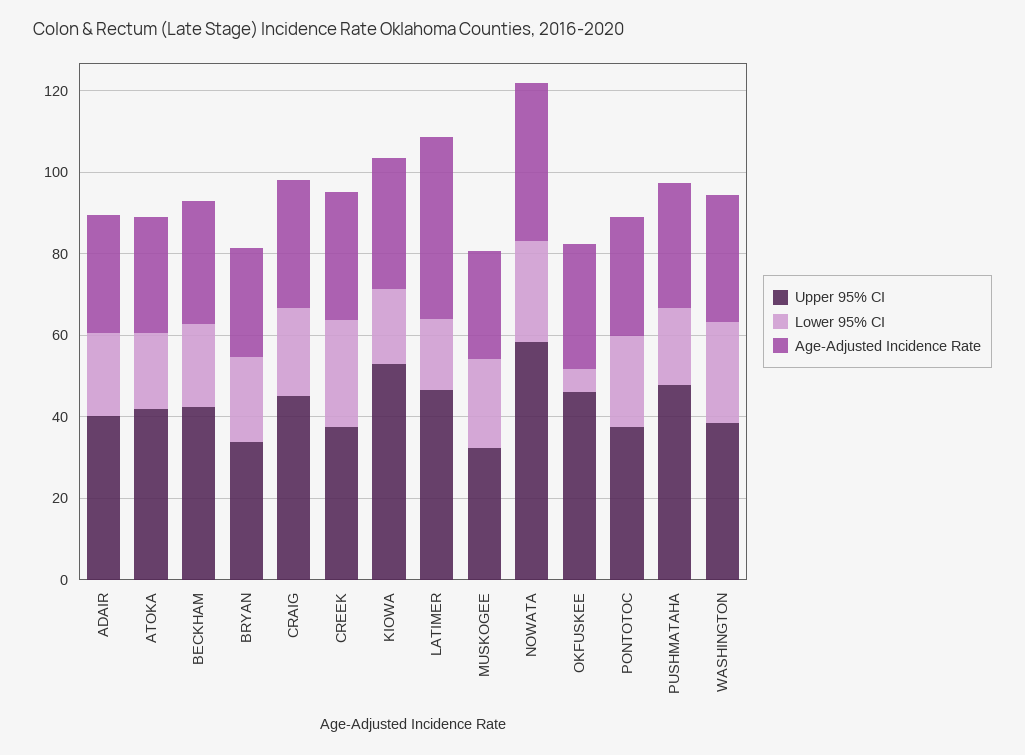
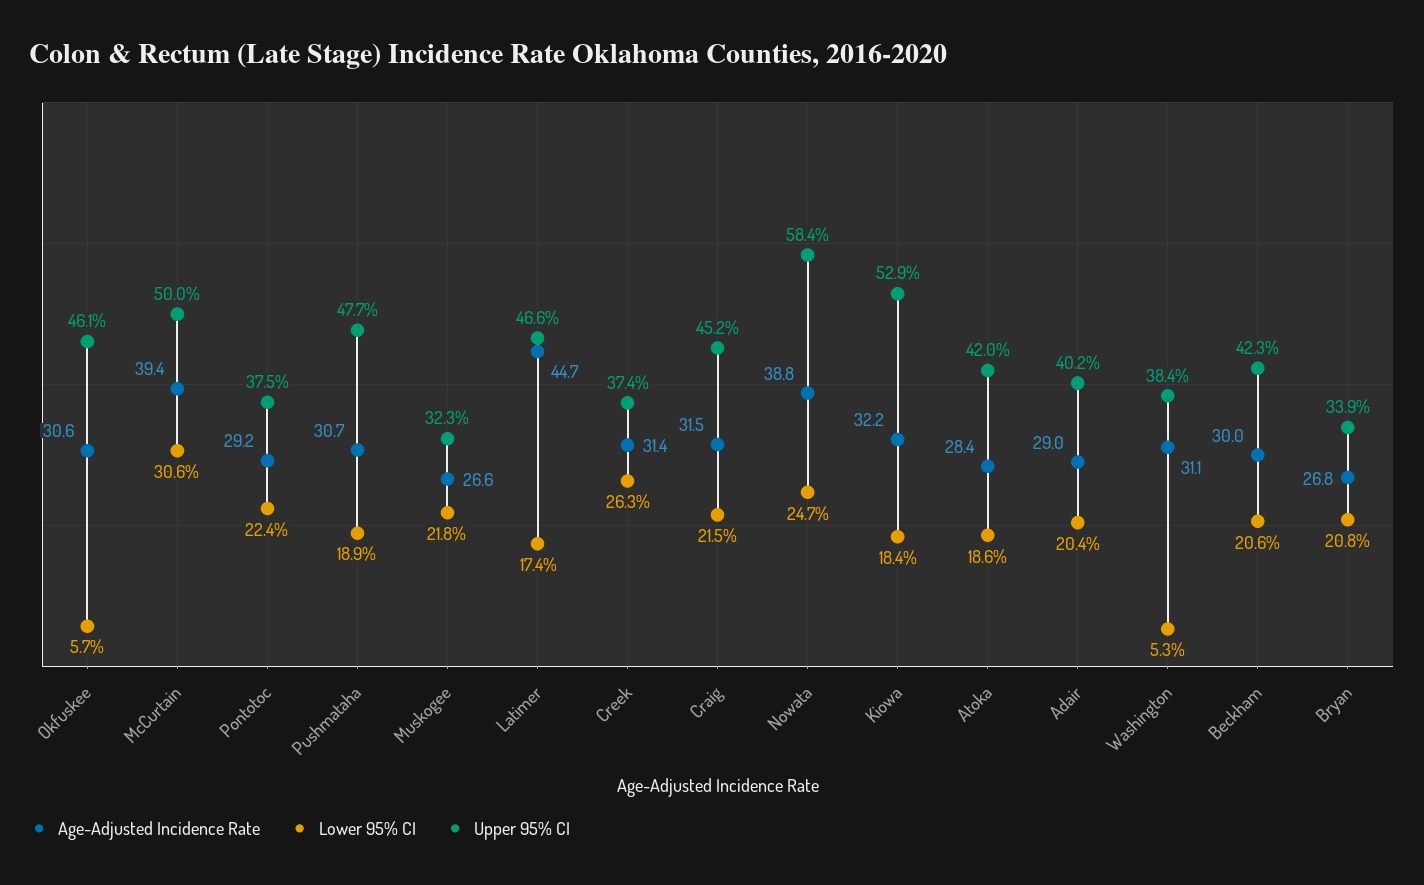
Lower 95% CI, WASHINGTON: 25 -> 5.3
Age-Adjusted Incidence Rate, McCurtain: none -> 39.4
Lower 95% CI, McCurtain: none -> 30.6
Upper 95% CI, McCurtain: none -> 50

